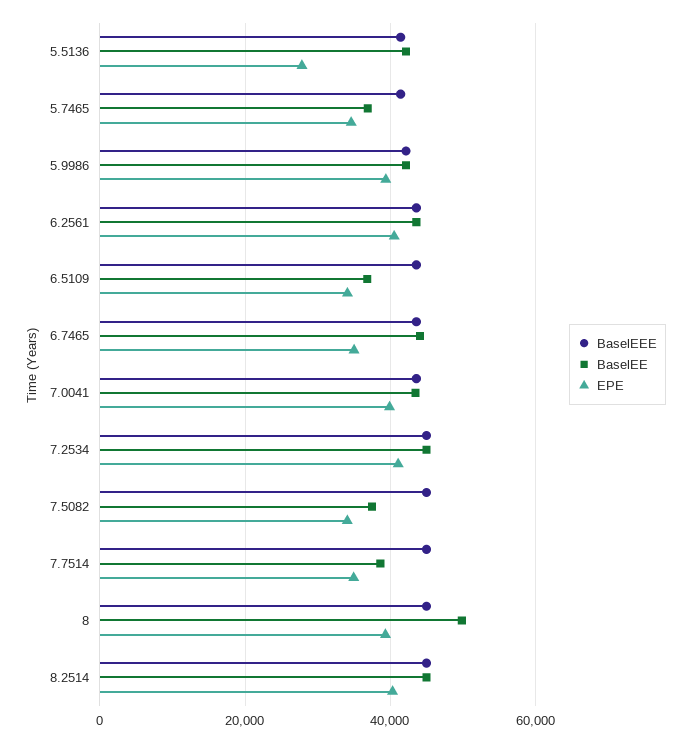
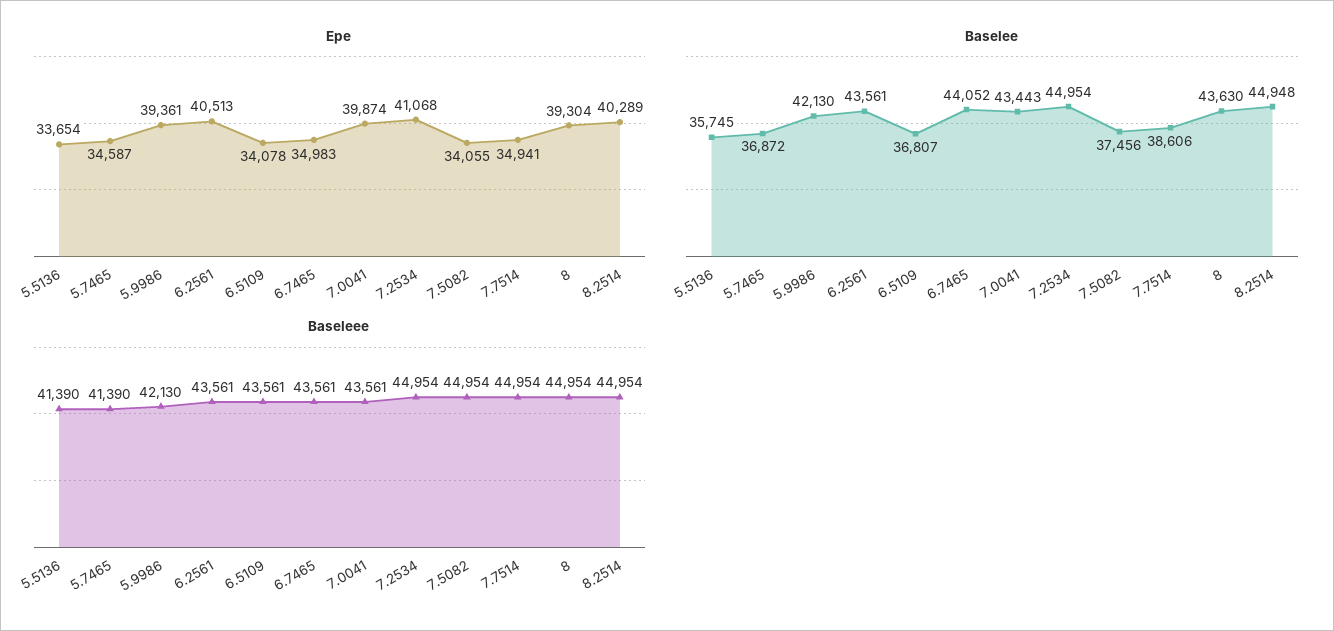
BaselEE, 5.5136: 42000 -> 35745
EPE, 5.5136: 28000 -> 33654
BaselEE, 8: 50000 -> 43630

